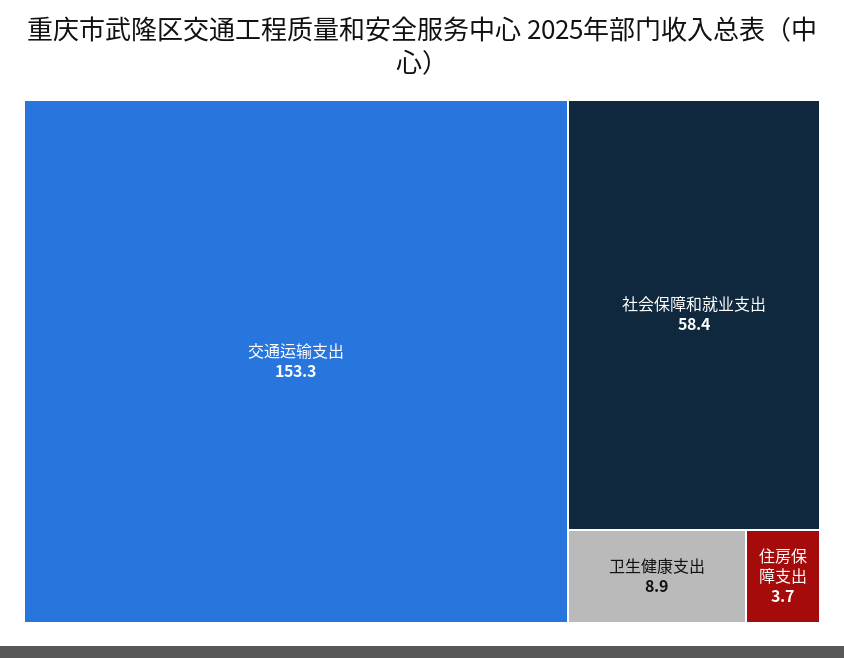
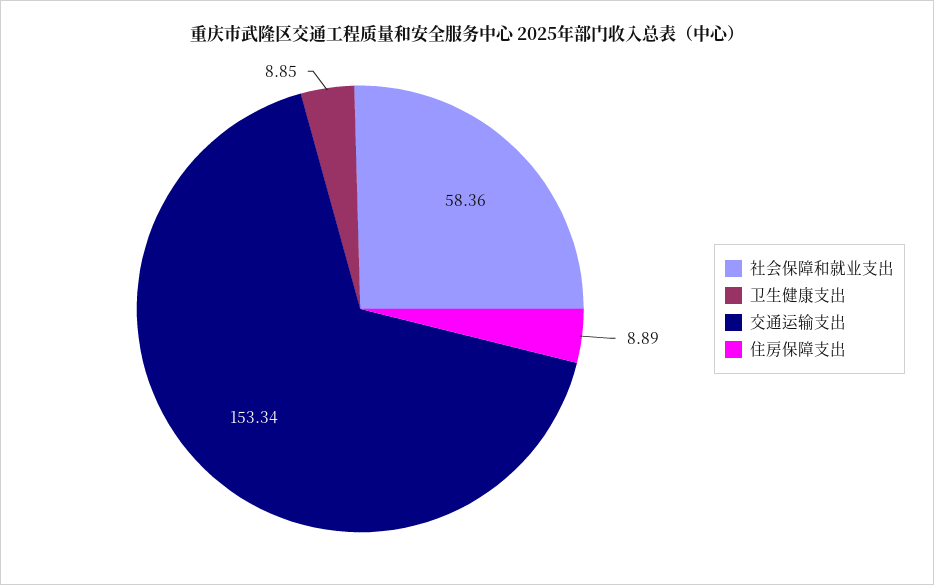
住房保障支出: 3.7 -> 8.89

